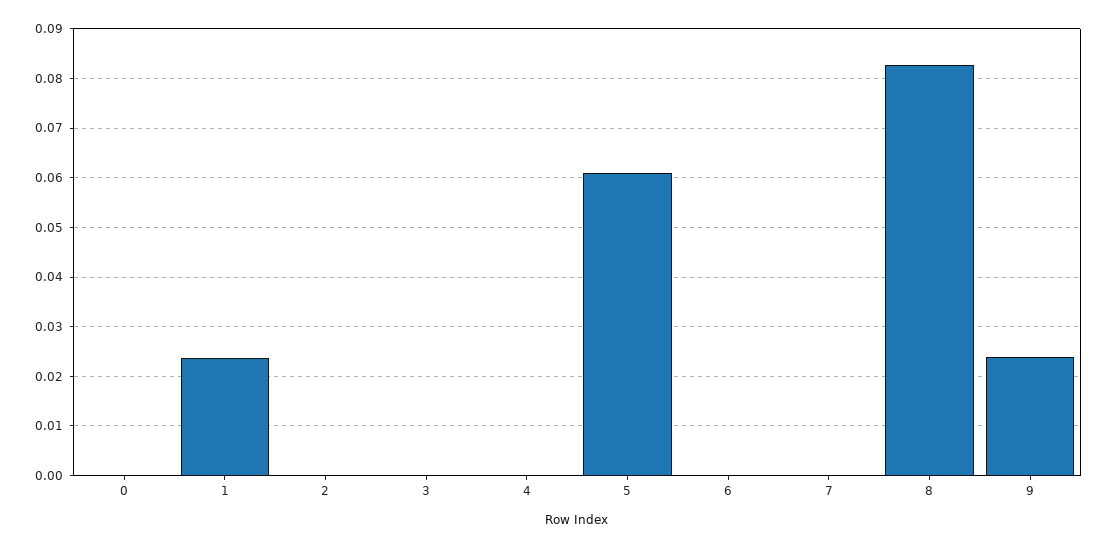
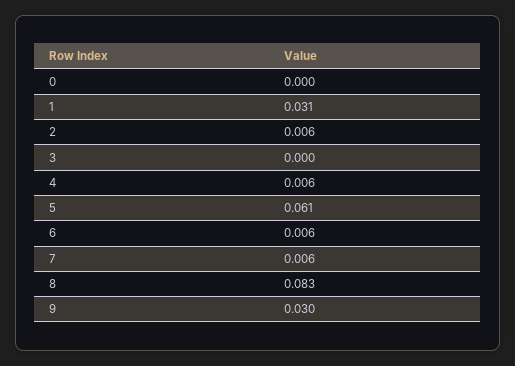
1: 0.024 -> 0.031
2: 0 -> 0.006
4: 0 -> 0.006
6: 0 -> 0.006
7: 0 -> 0.006
9: 0.024 -> 0.03

